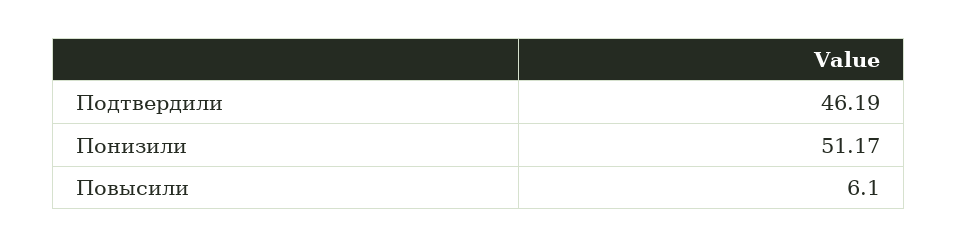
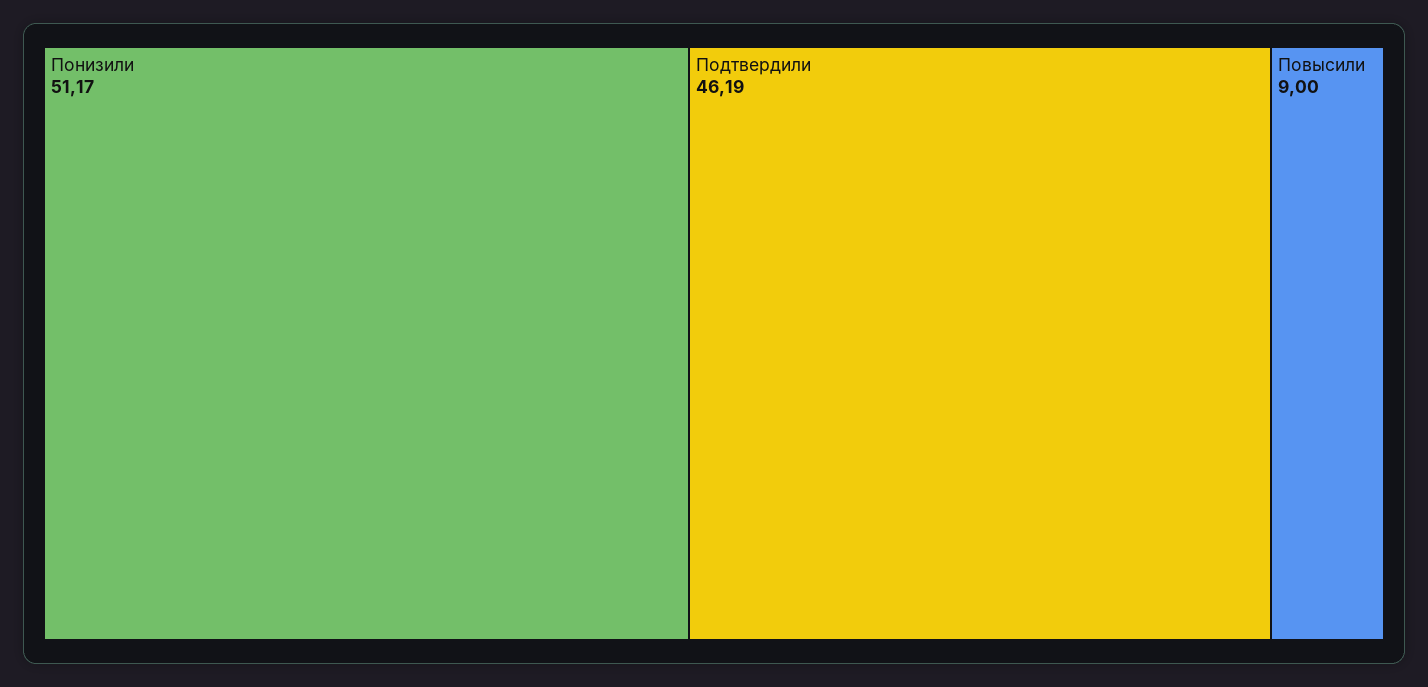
Повысили: 6.1 -> 9

